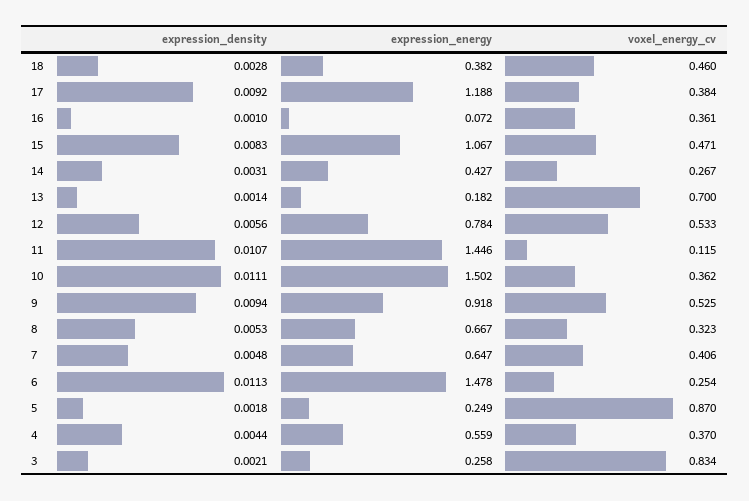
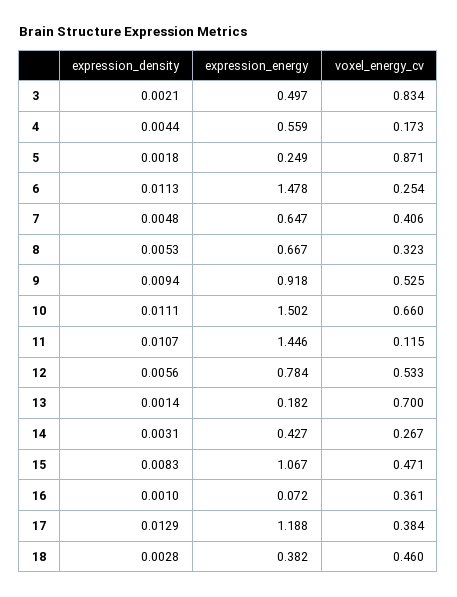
expression_density, 17: 0.0092 -> 0.0129
voxel_energy_cv, 10: 0.362 -> 0.66
voxel_energy_cv, 5: 0.87 -> 0.871
voxel_energy_cv, 4: 0.37 -> 0.173
expression_energy, 3: 0.258 -> 0.497

